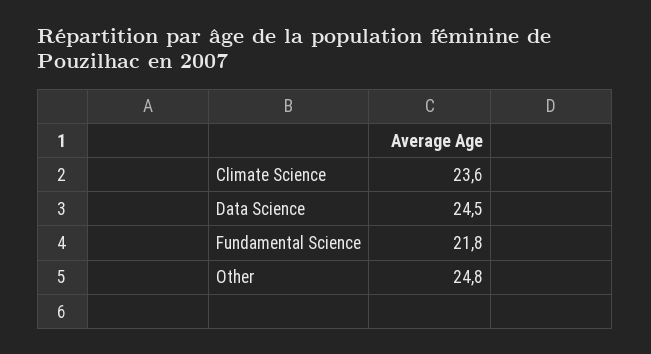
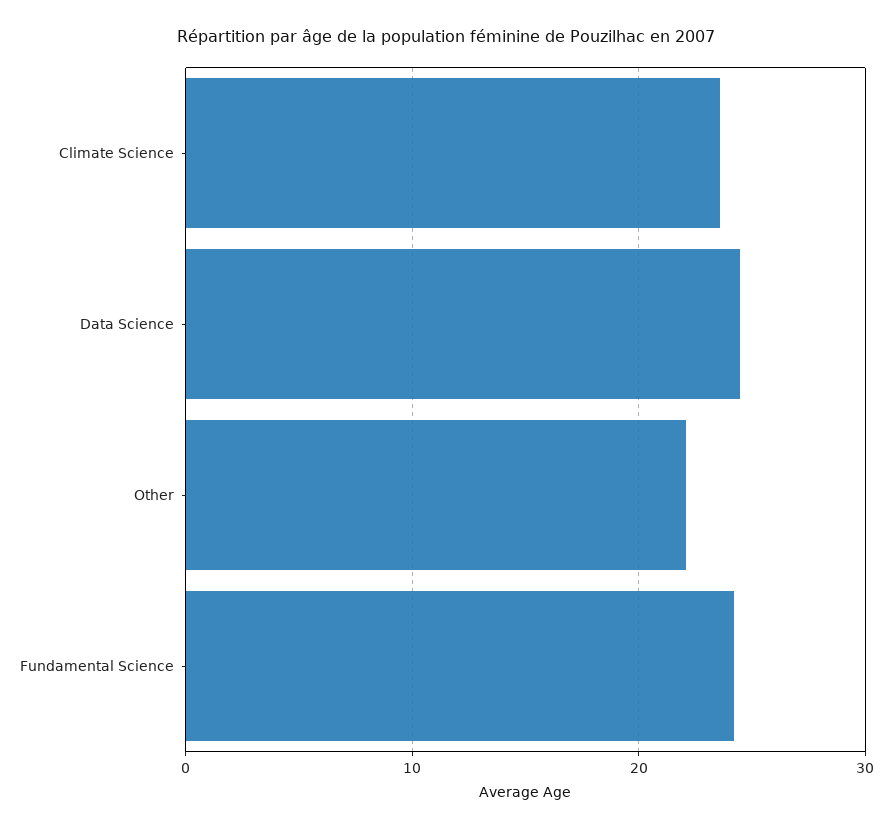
Fundamental Science: 21.8 -> 24
Other: 24.8 -> 22

